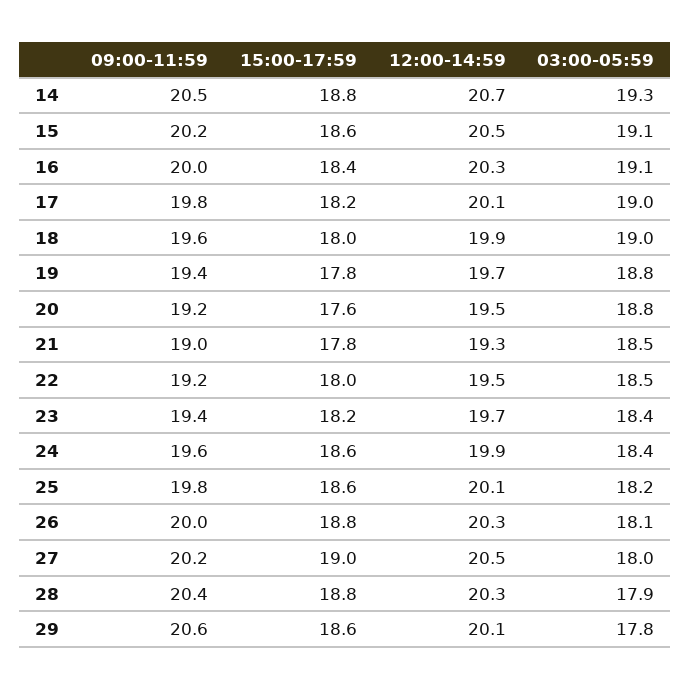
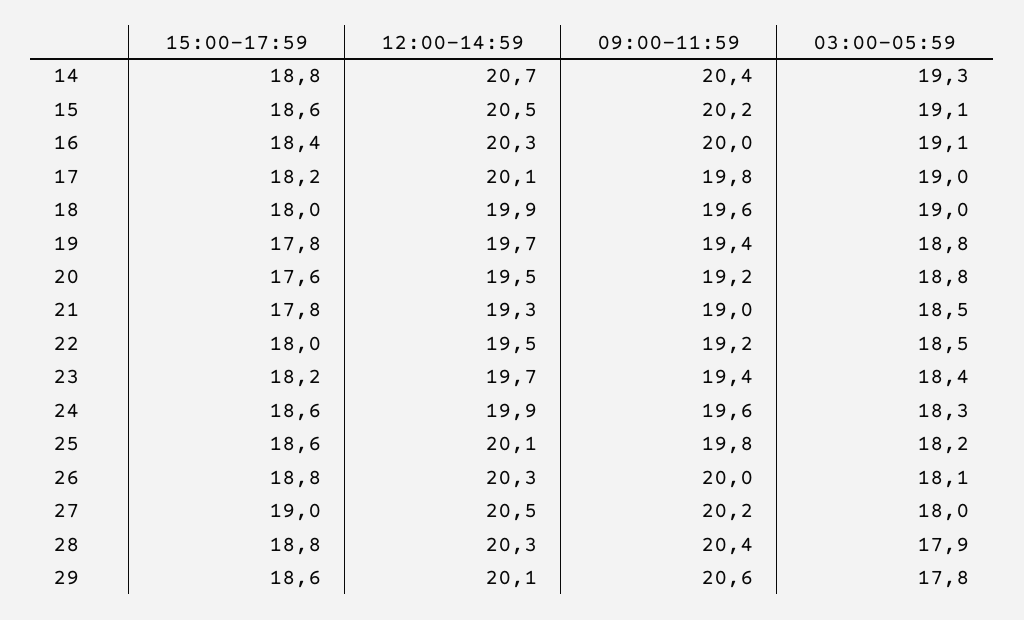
09:00-11:59, 14: 20.5 -> 20.4
03:00-05:59, 24: 18.4 -> 18.3

